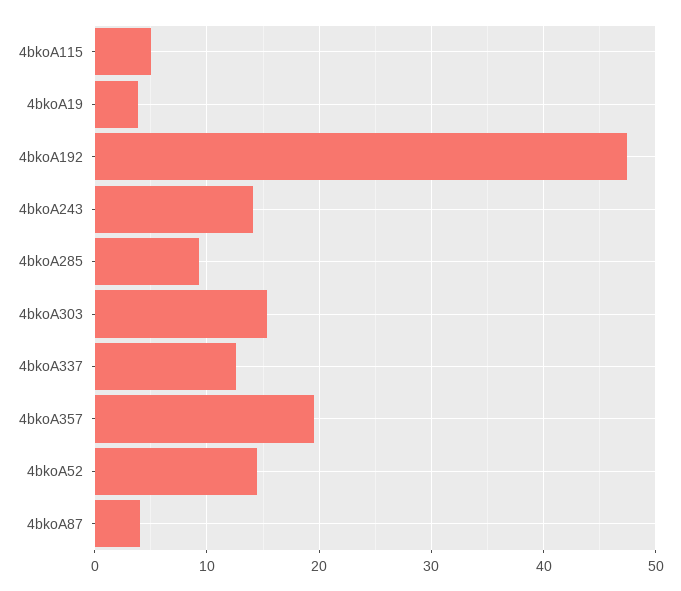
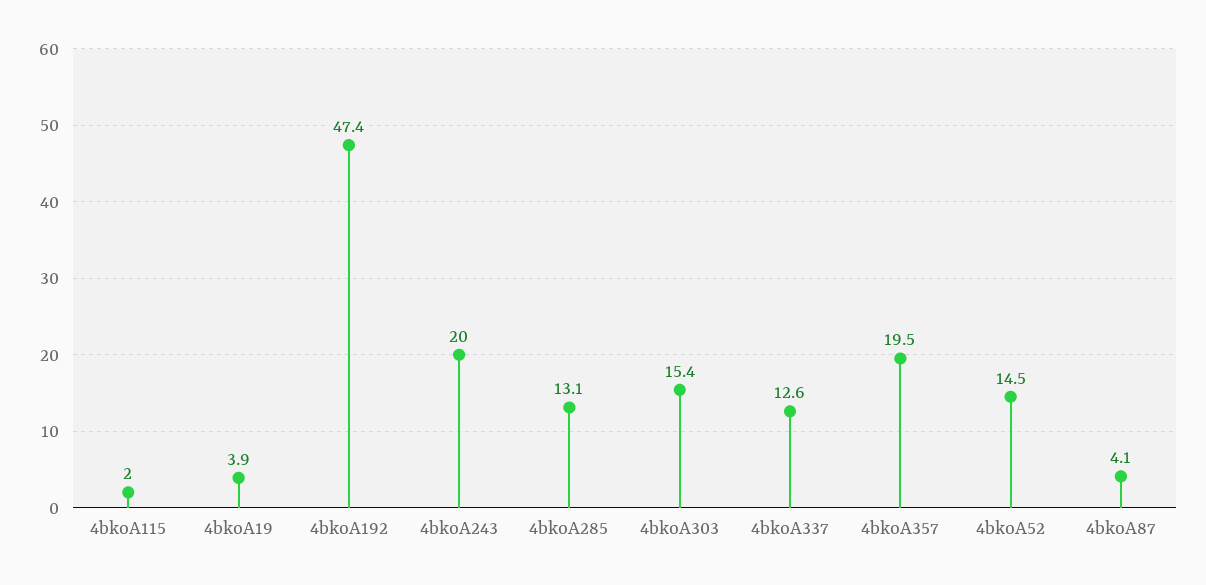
4bkoA115: 5 -> 2
4bkoA243: 14 -> 20
4bkoA285: 9 -> 13.1

